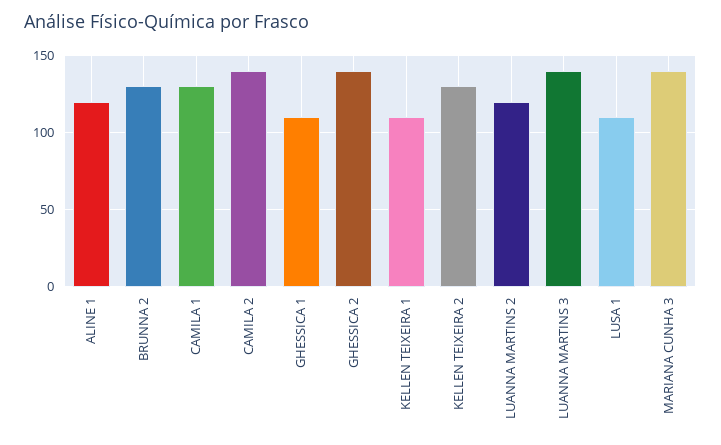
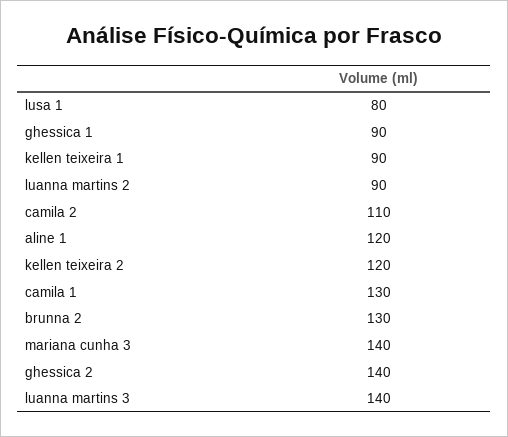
CAMILA 2: 140 -> 110
GHESSICA 1: 110 -> 90
KELLEN TEIXEIRA 1: 110 -> 90
KELLEN TEIXEIRA 2: 130 -> 120
LUANNA MARTINS 2: 120 -> 90
LUSA 1: 110 -> 80

